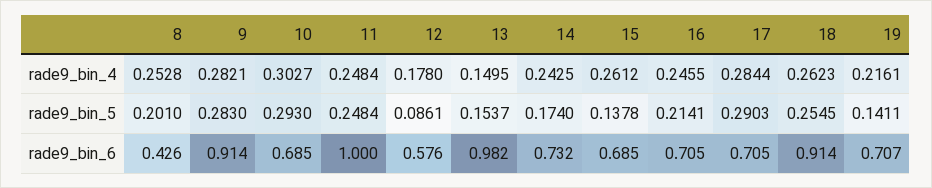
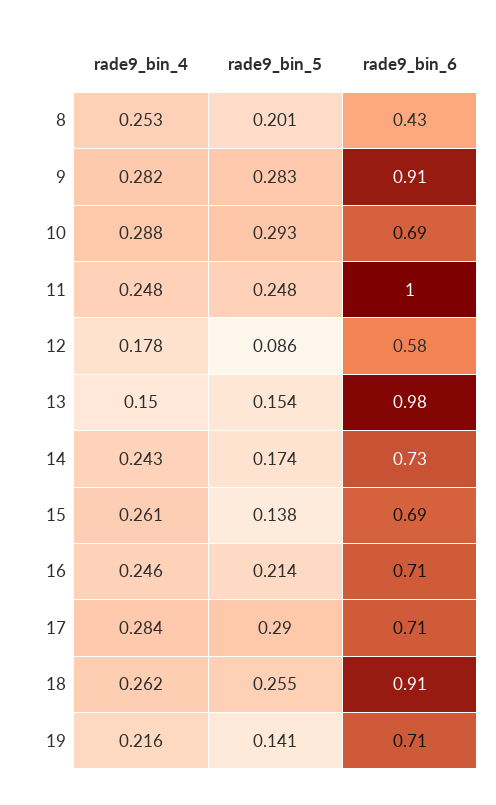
10, rade9_bin_4: 0.3027 -> 0.288

